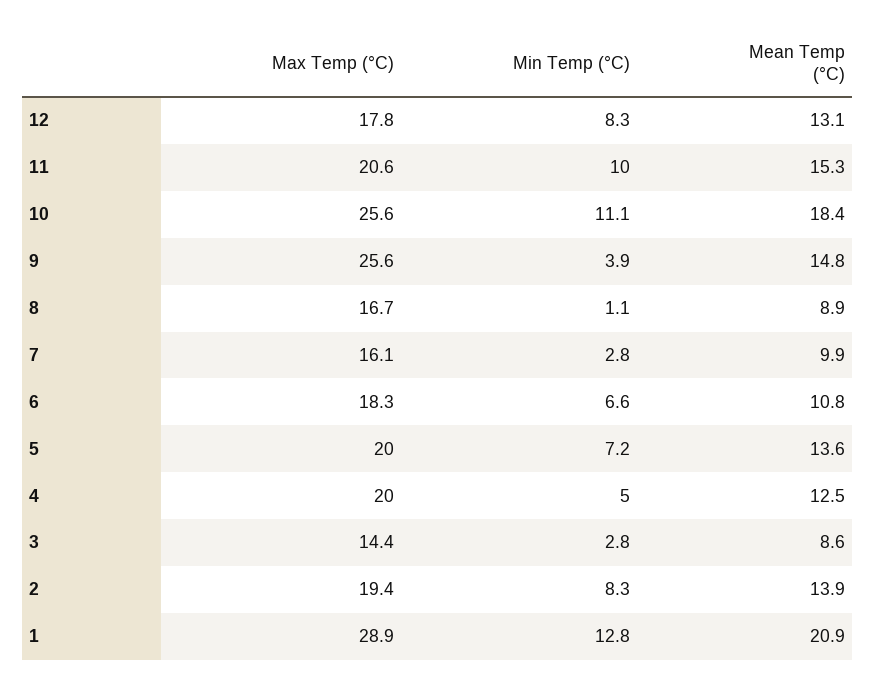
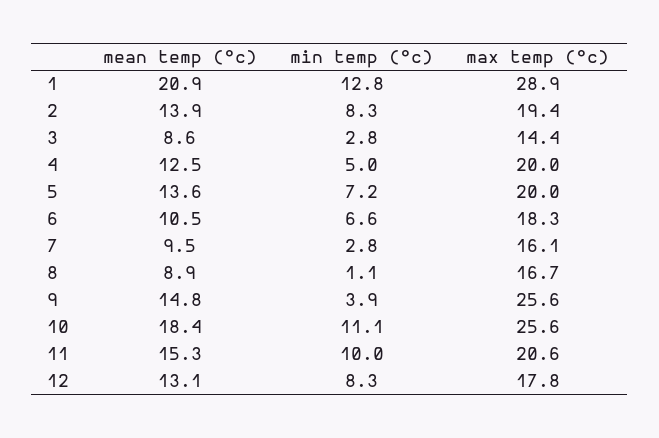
Mean Temp (°C), 7: 9.9 -> 9.5
Mean Temp (°C), 6: 10.8 -> 10.5

